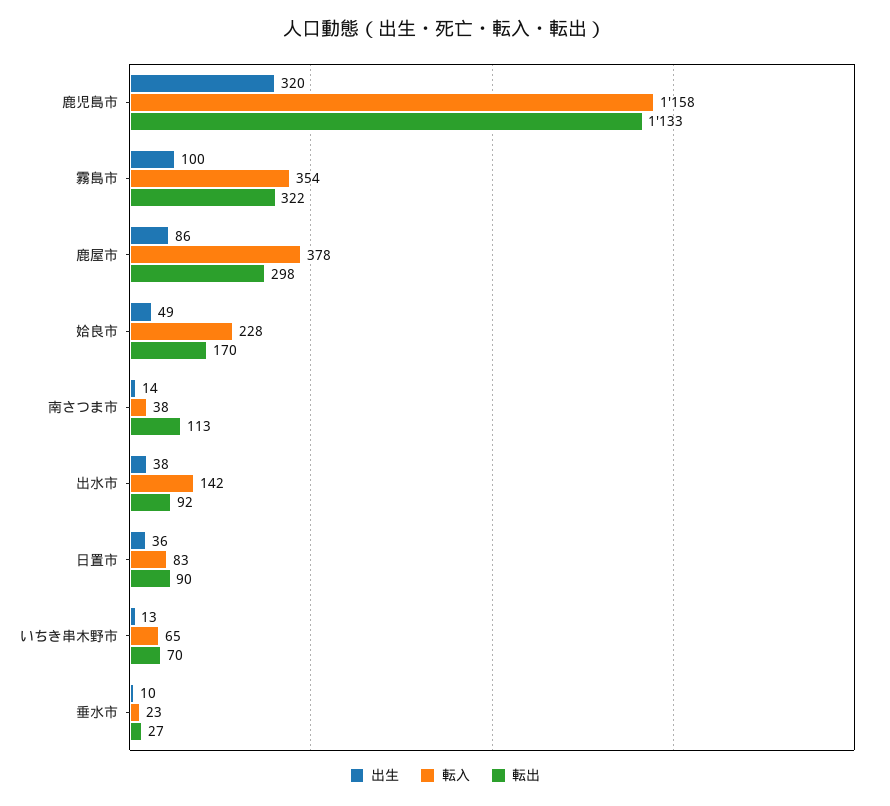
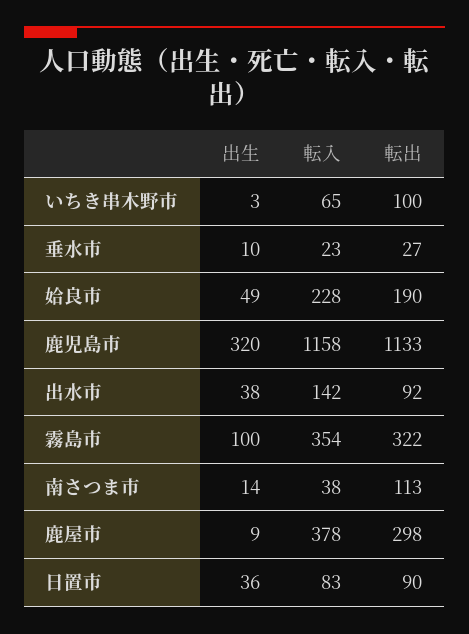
出生, 鹿屋市: 86 -> 9
転出, 姶良市: 170 -> 190
出生, いちき串木野市: 13 -> 3
転出, いちき串木野市: 70 -> 100

